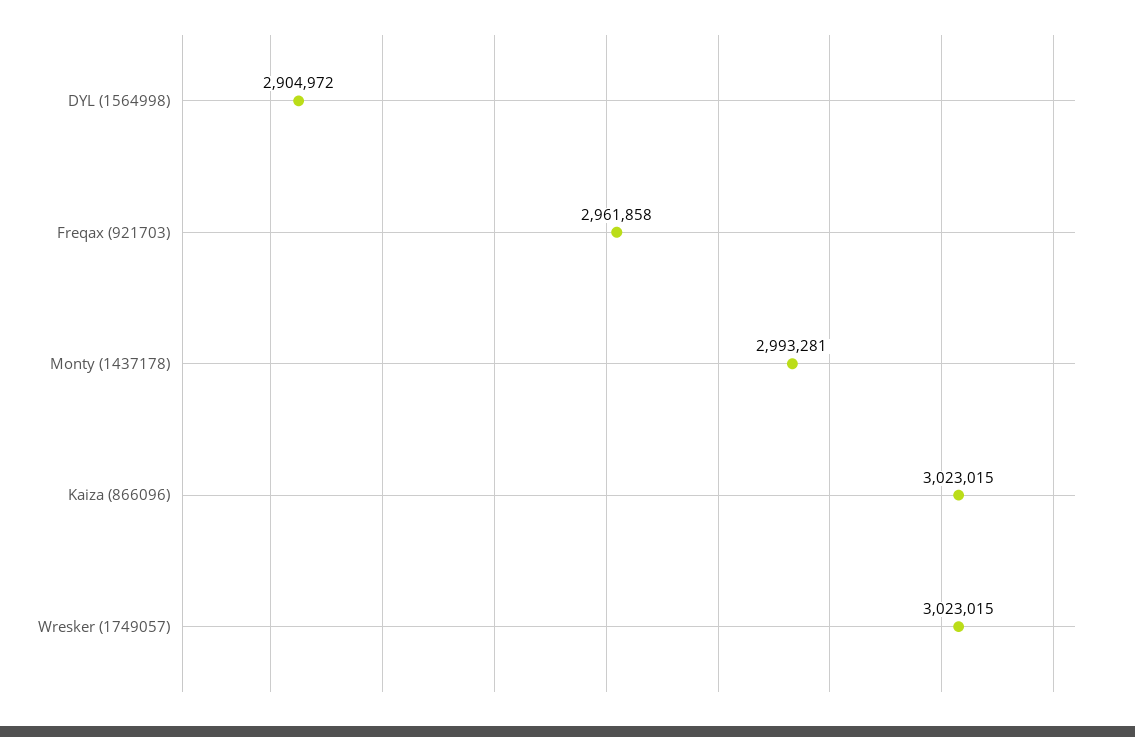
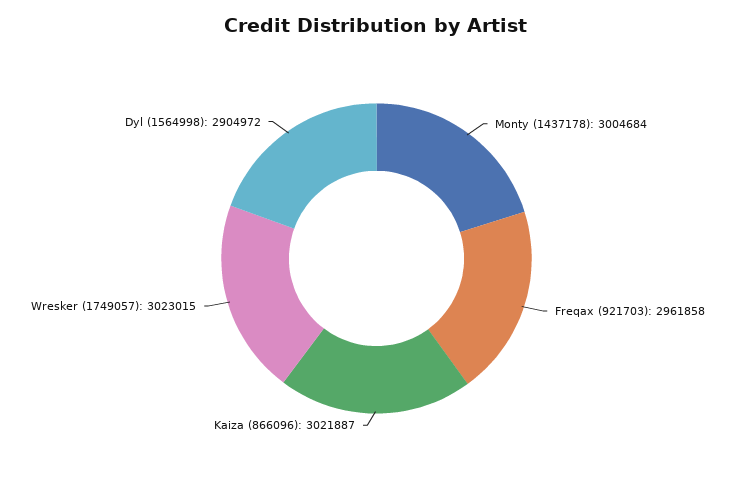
Monty (1437178): 2993281 -> 3004684
Kaiza (866096): 3023015 -> 3021887

